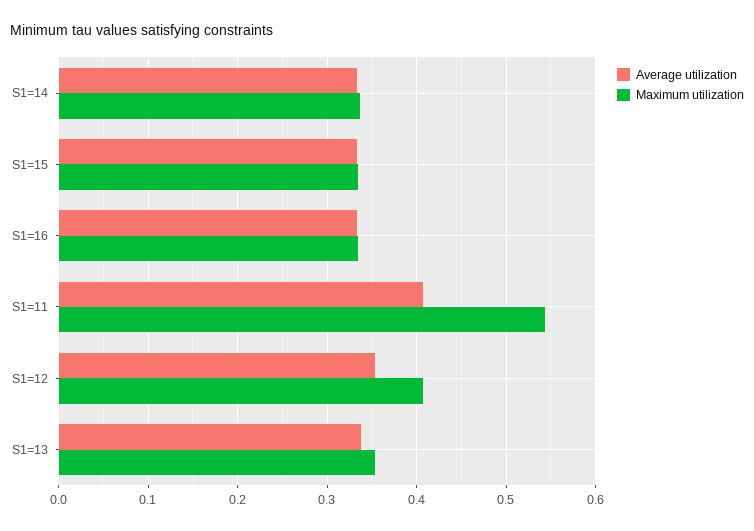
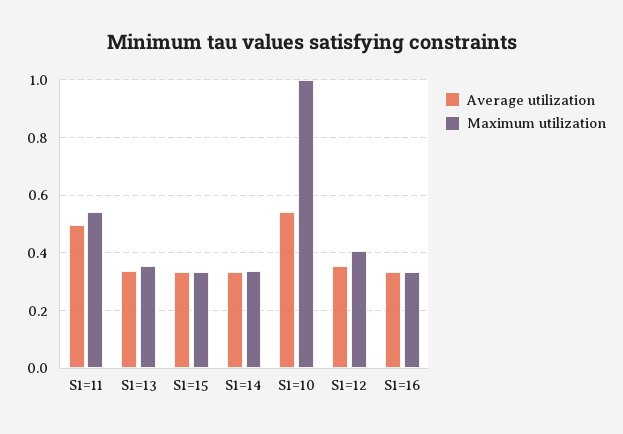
Average utilization, S1=11: 0.41 -> 0.5
Average utilization, S1=10: none -> 0.55
Maximum utilization, S1=10: none -> 1

